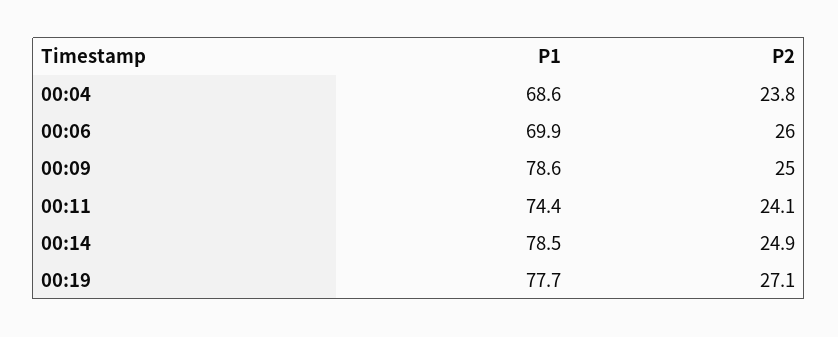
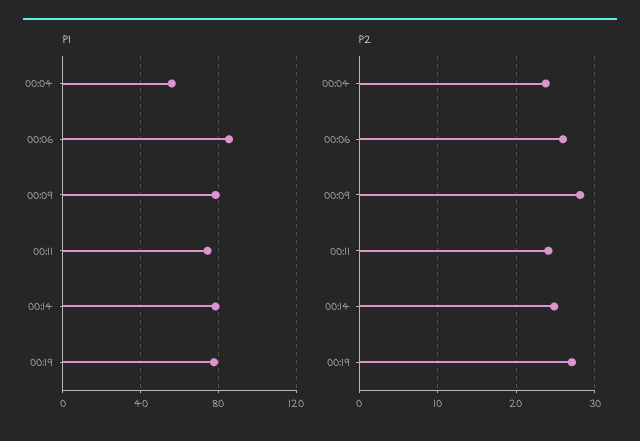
P1, 00:04: 68.6 -> 55
P1, 00:06: 69.9 -> 85
P2, 00:09: 25 -> 28

